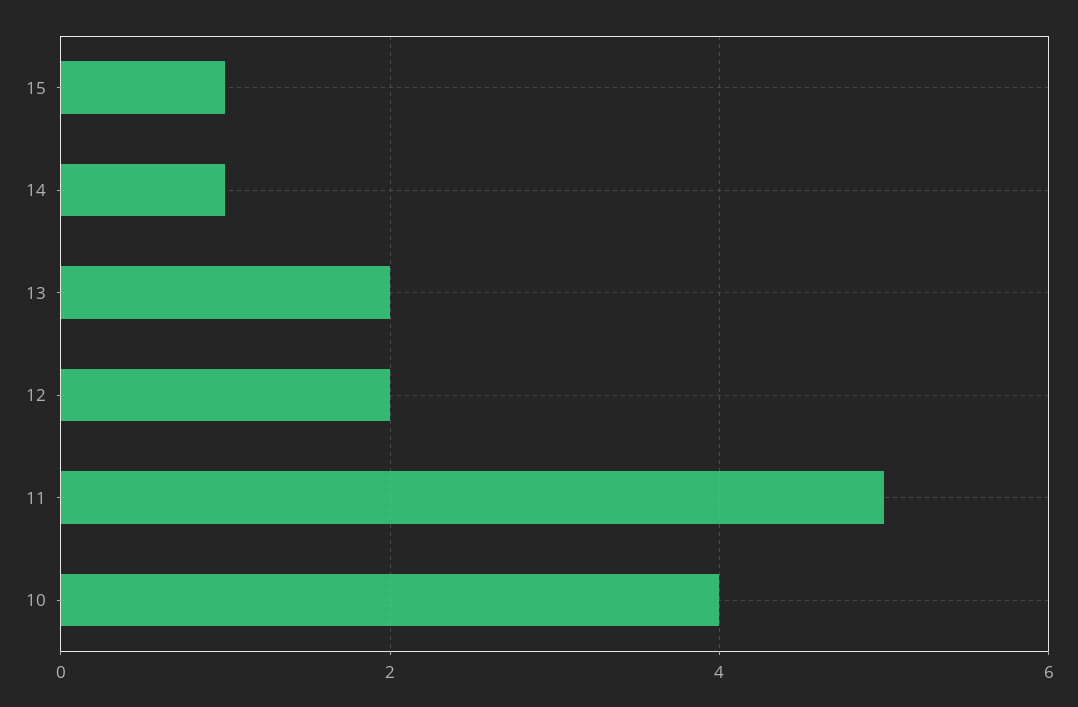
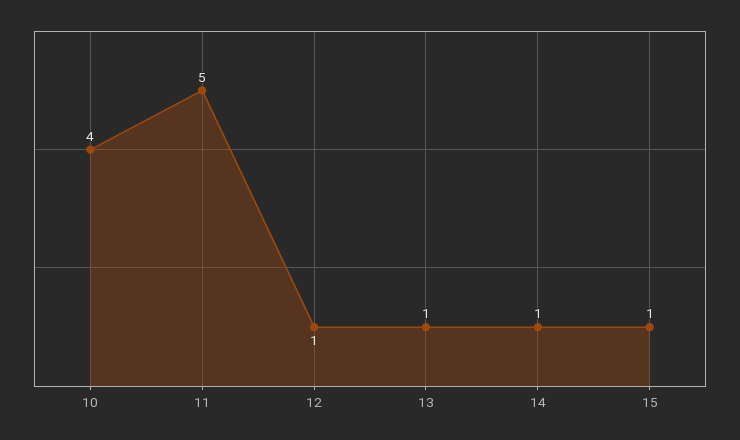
13: 2 -> 1
12: 2 -> 1

